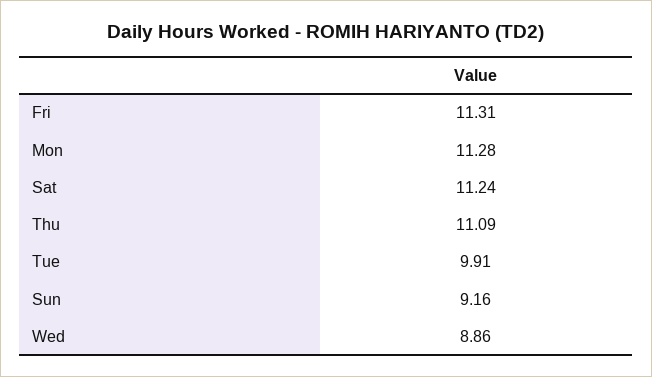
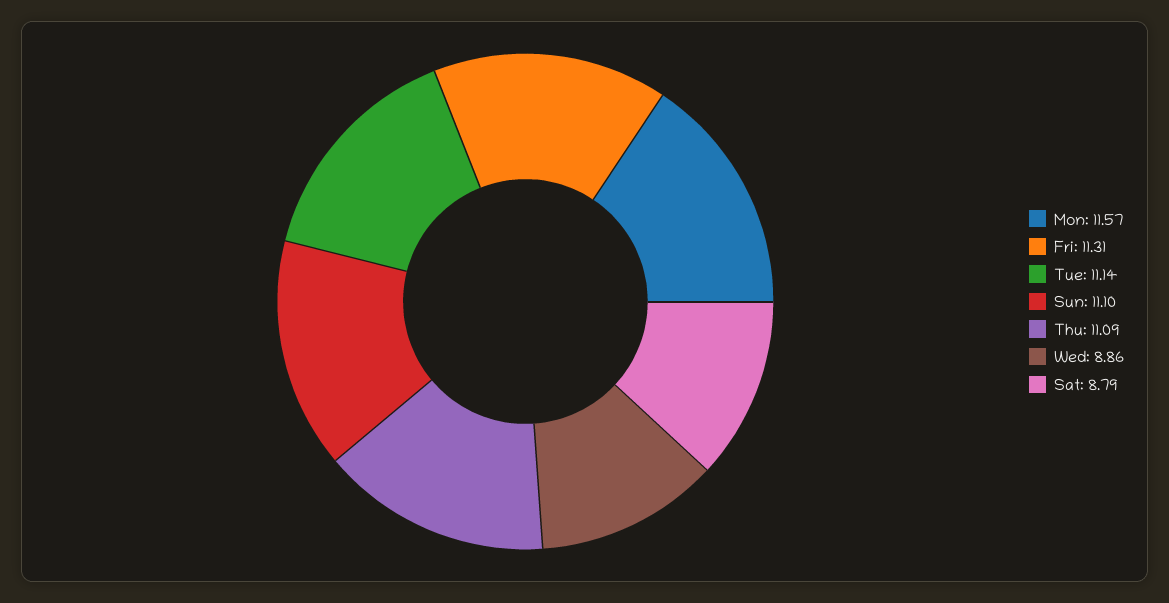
Mon: 11.28 -> 11.57
Sat: 11.24 -> 8.79
Tue: 9.91 -> 11.14
Sun: 9.16 -> 11.1

